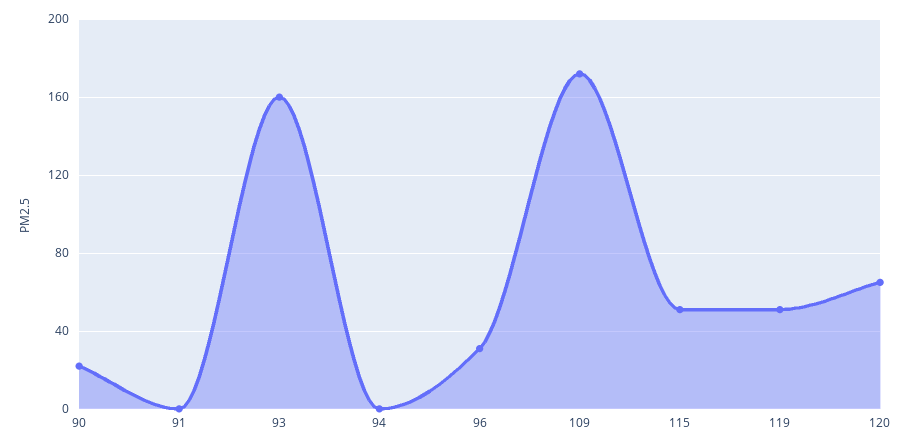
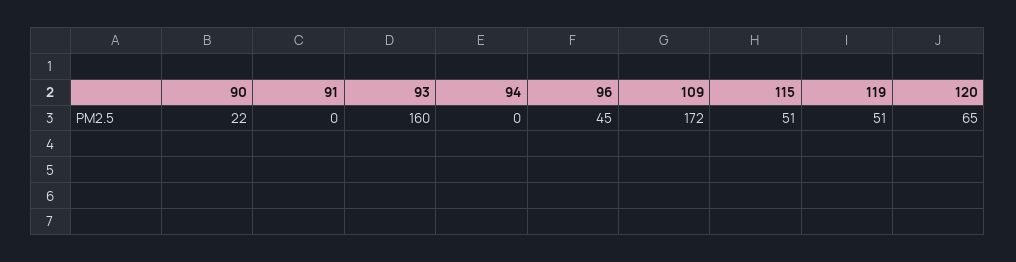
96: 30 -> 45

